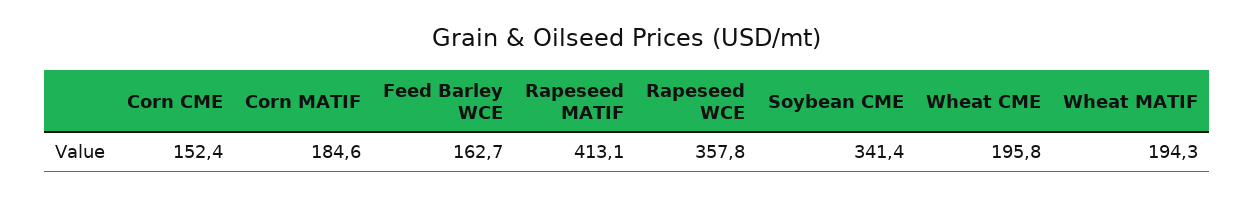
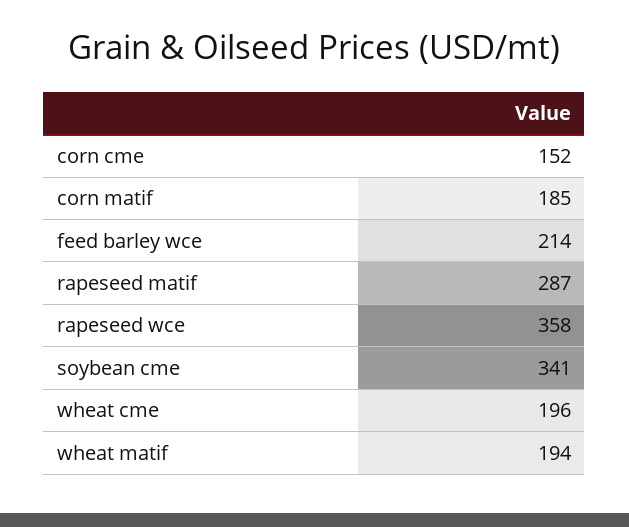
Feed Barley WCE: 162.7 -> 214
Rapeseed MATIF: 413.1 -> 287

